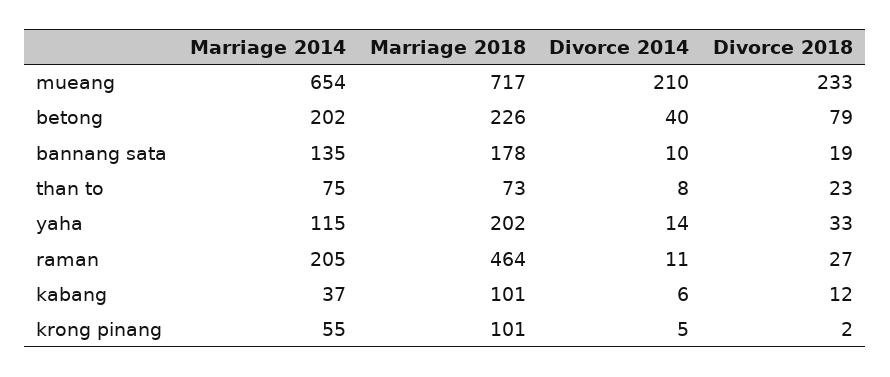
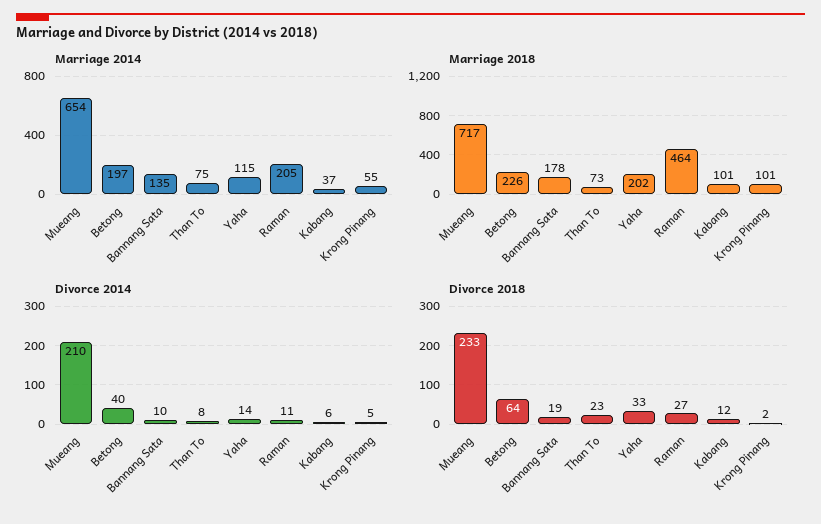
Marriage 2014, betong: 202 -> 197
Divorce 2018, betong: 79 -> 64

